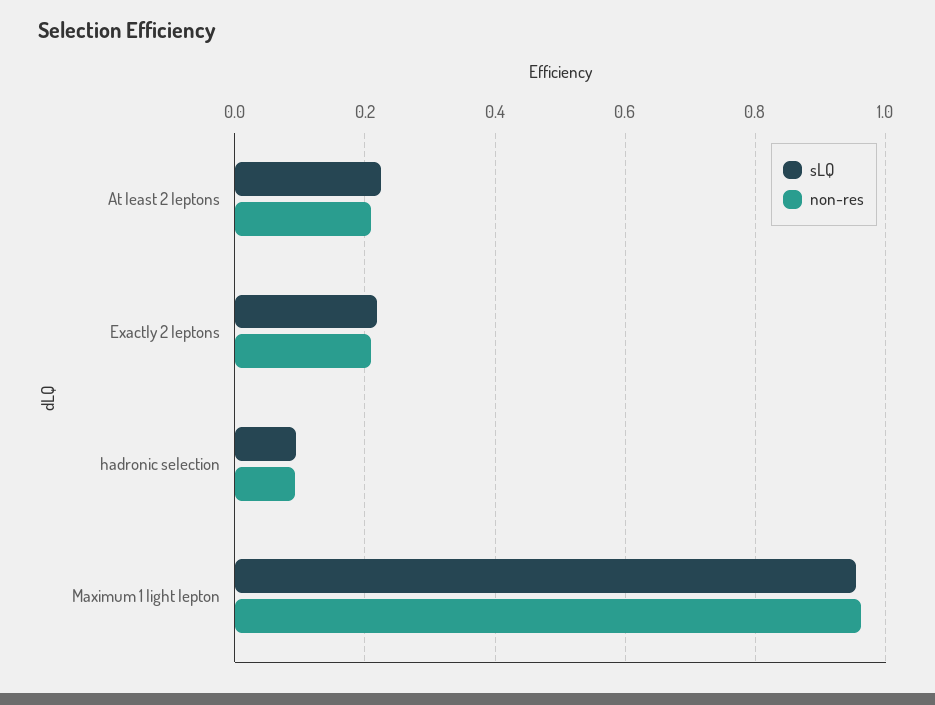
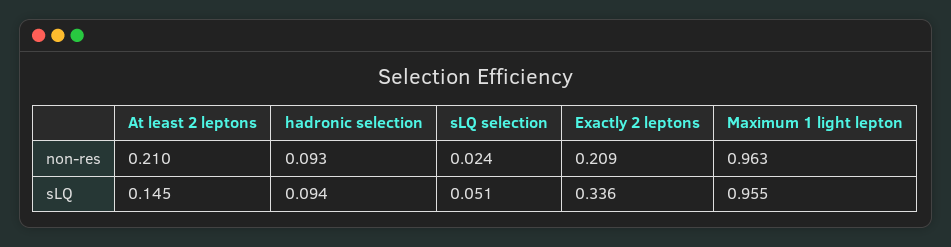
sLQ, At least 2 leptons: 0.22 -> 0.145
sLQ, Exactly 2 leptons: 0.22 -> 0.336
non-res, sLQ selection: none -> 0.024
sLQ, sLQ selection: none -> 0.051

